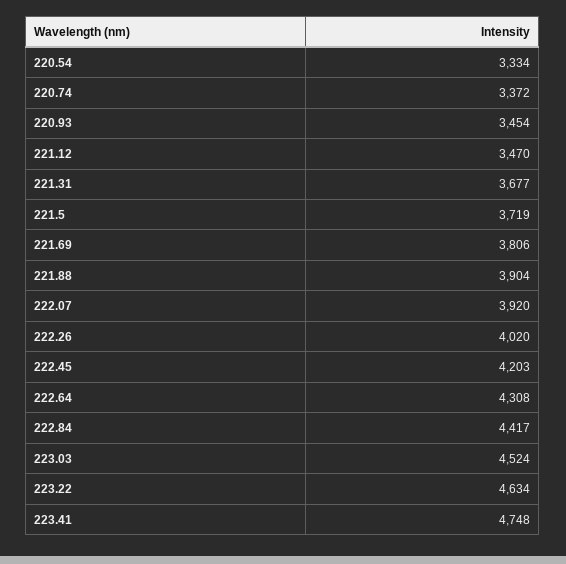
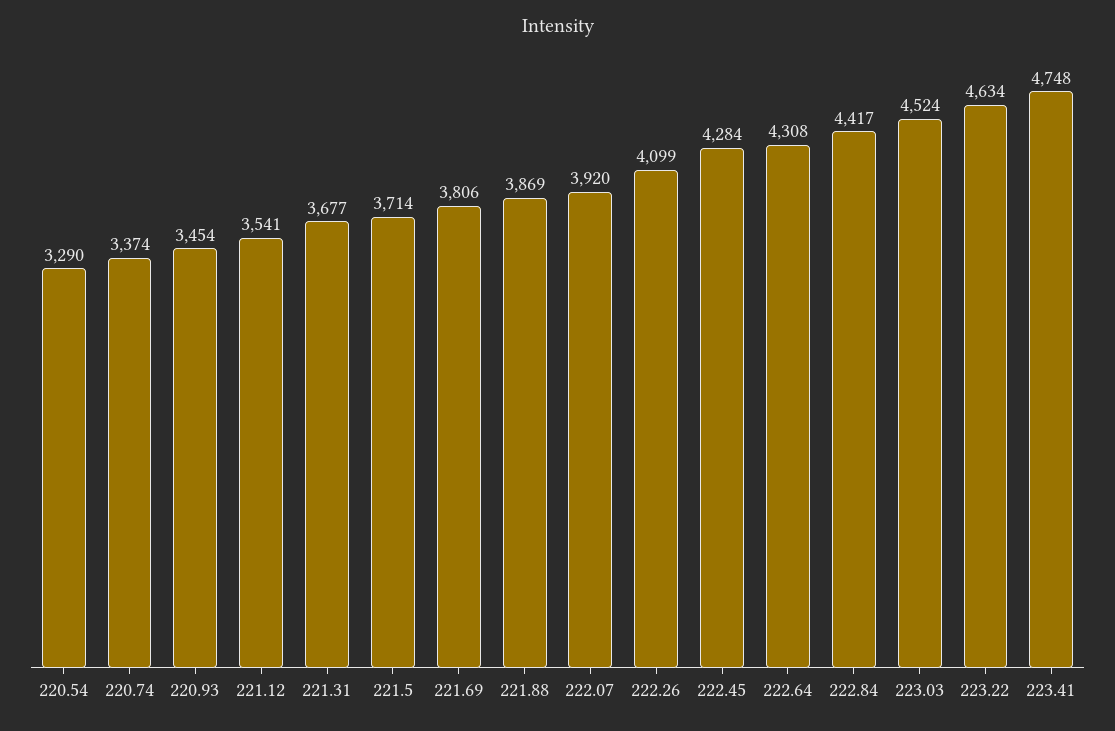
220.54: 3334 -> 3290
220.74: 3372 -> 3374
221.12: 3470 -> 3541
221.5: 3719 -> 3714
221.88: 3904 -> 3869
222.26: 4020 -> 4099
222.45: 4203 -> 4284

